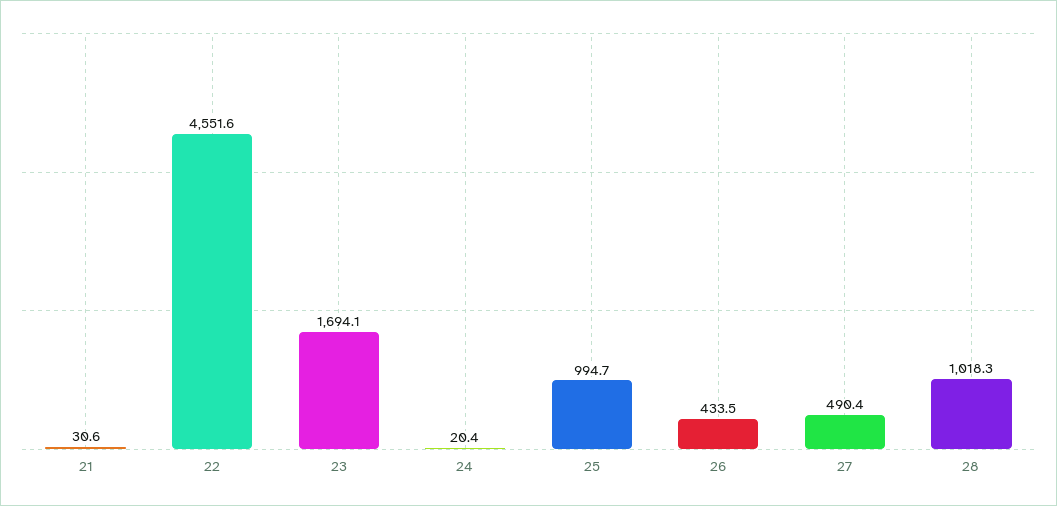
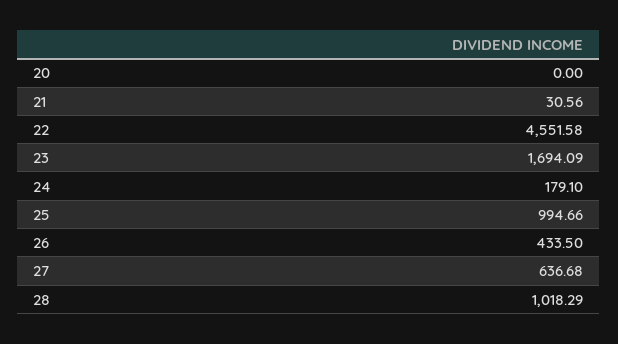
24: 20.4 -> 179.1
27: 490.4 -> 636.68
20: none -> 0

